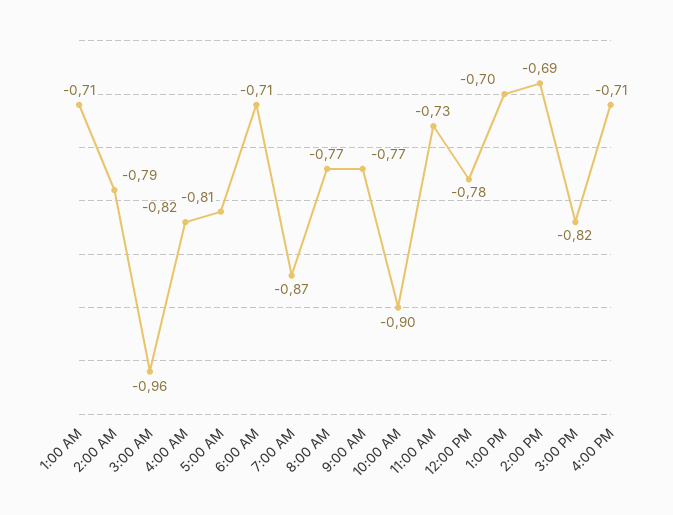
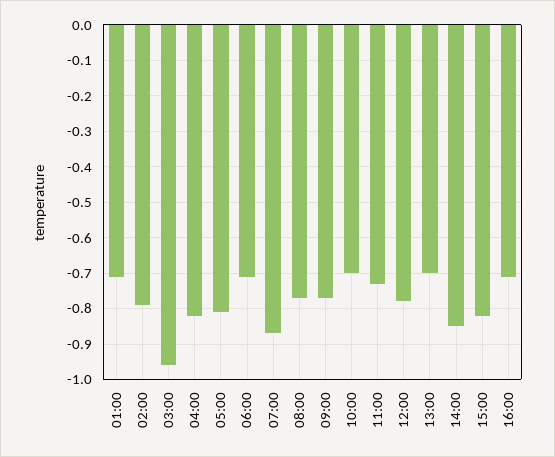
10:00 AM: -0.9 -> -0.7
2:00 PM: -0.69 -> -0.85

